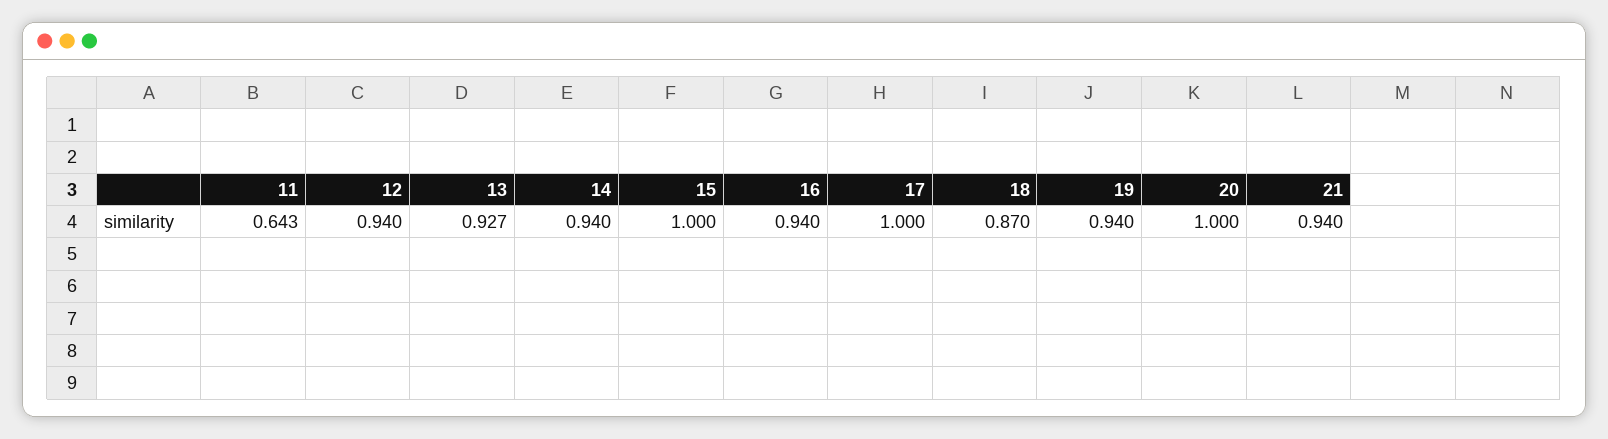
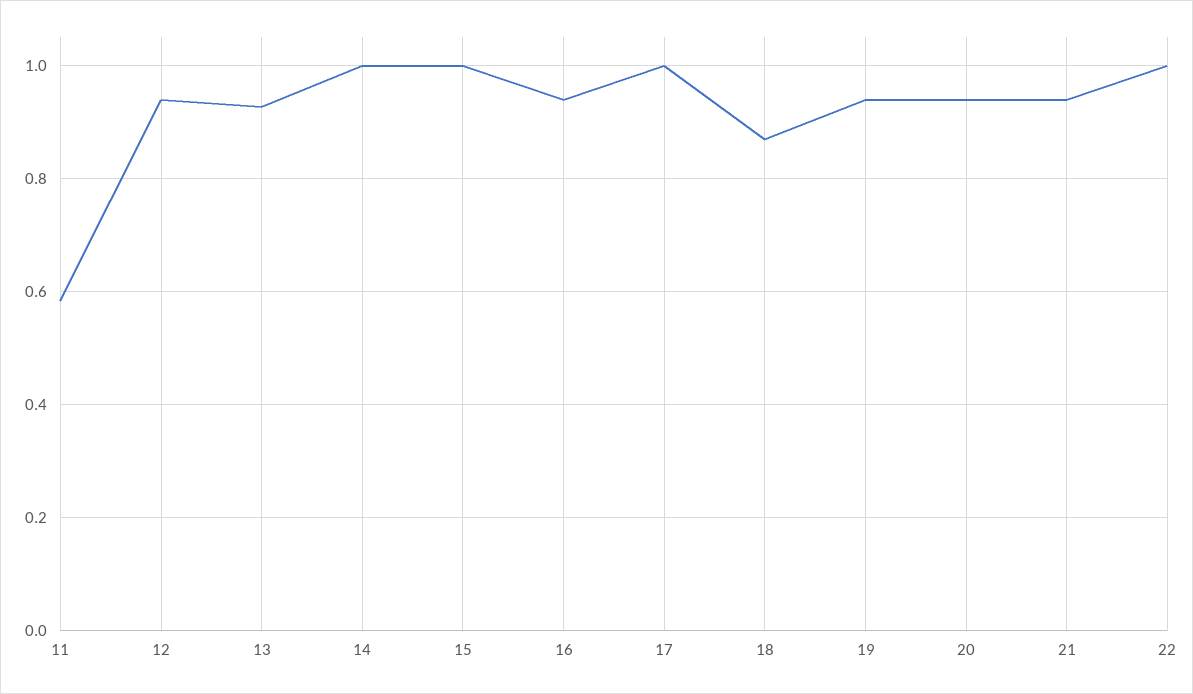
11: 0.643 -> 0.58
14: 0.94 -> 1
20: 1 -> 0.94
22: none -> 1

